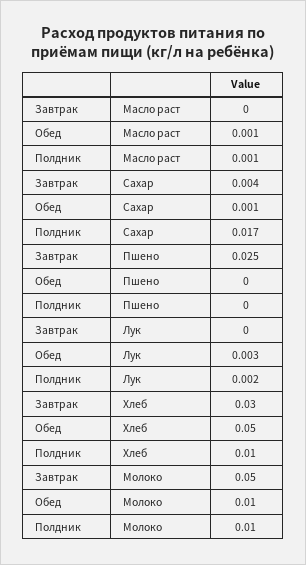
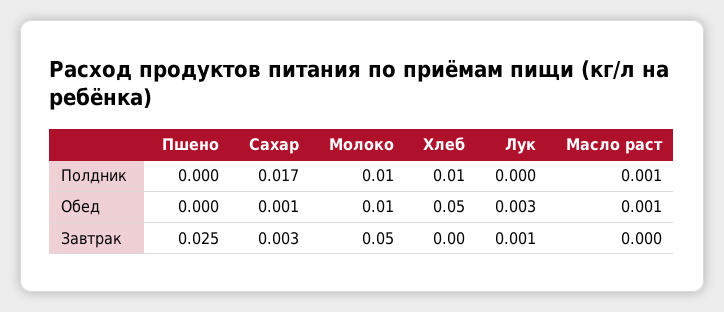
Завтрак, Сахар: 0.004 -> 0.003
Завтрак, Лук: 0 -> 0.001
Полдник, Лук: 0.002 -> 0
Завтрак, Хлеб: 0.03 -> 0

